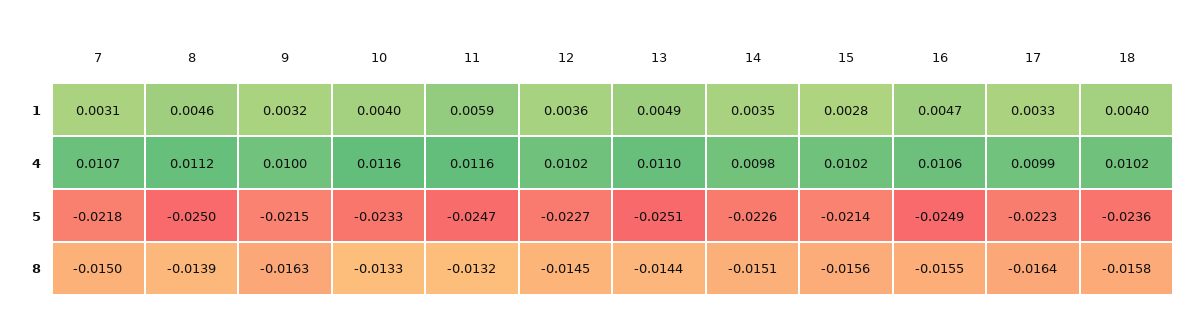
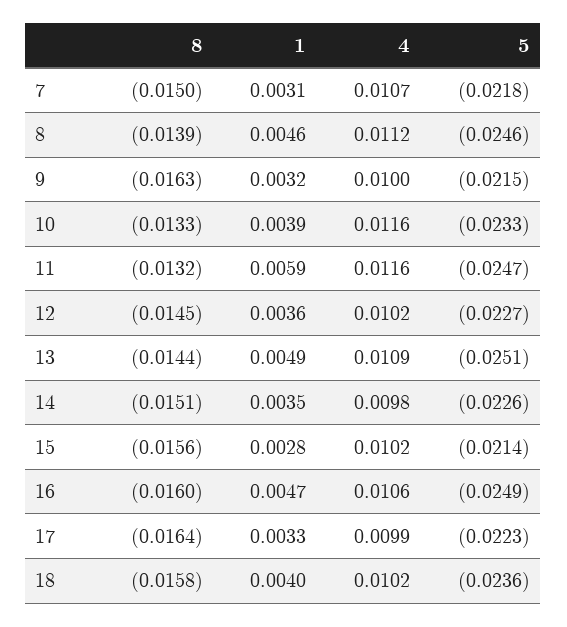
10, 1: 0.004 -> 0.0039
13, 4: 0.011 -> 0.0109
8, 5: -0.025 -> -0.0246
16, 8: -0.0155 -> -0.016

